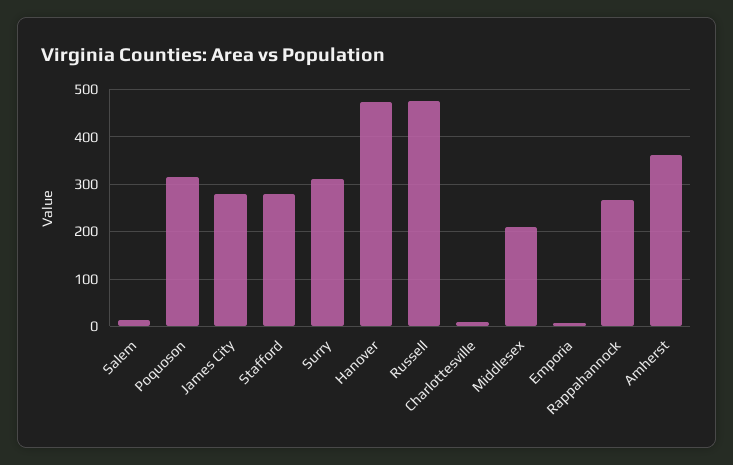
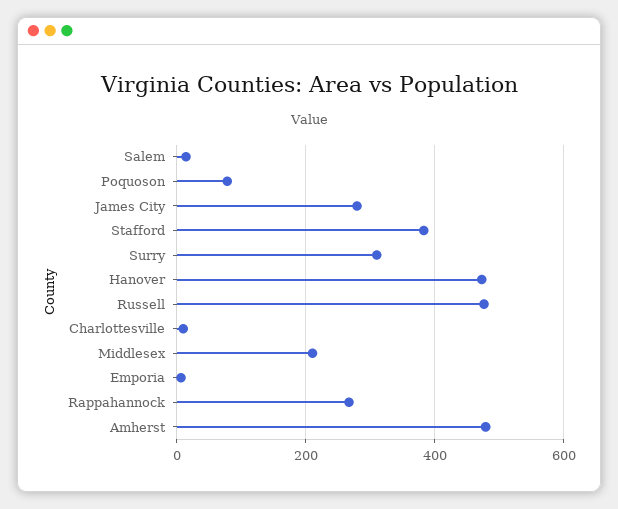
Poquoson: 320 -> 80
Stafford: 280 -> 380
Amherst: 360 -> 480

